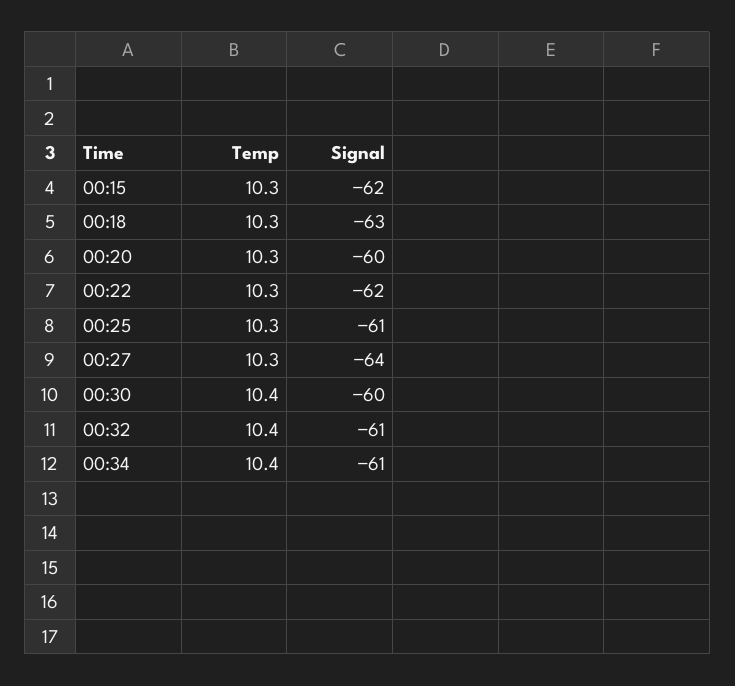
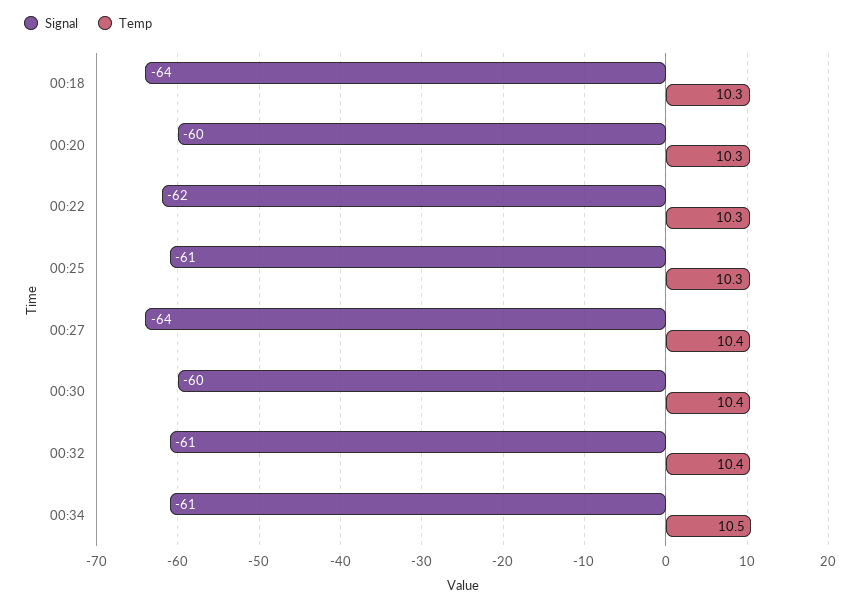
Temp, 00:15: 10.3 -> none
Signal, 00:15: -62 -> none
Signal, 00:18: -63 -> -64
Temp, 00:27: 10.3 -> 10.4
Temp, 00:34: 10.4 -> 10.5

